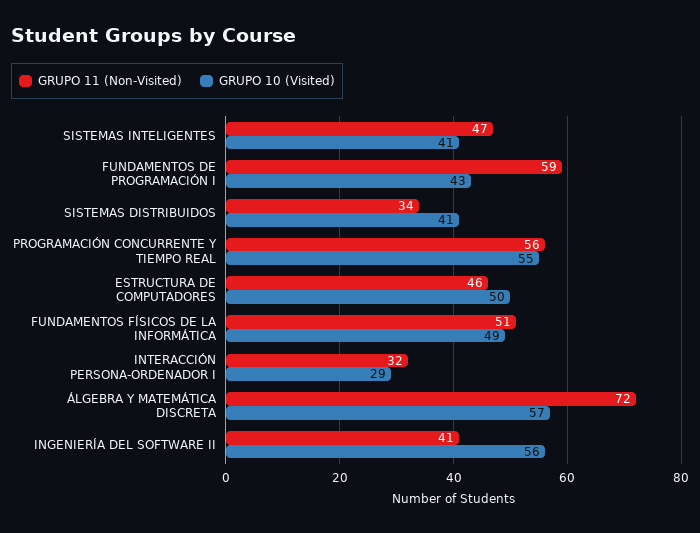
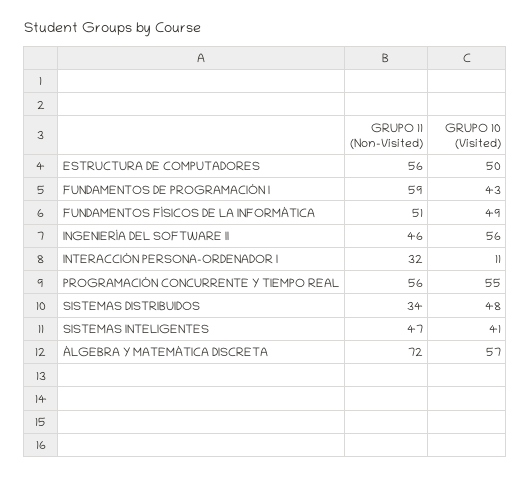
GRUPO 10 (Visited), SISTEMAS DISTRIBUIDOS: 41 -> 48
GRUPO 11 (Non-Visited), ESTRUCTURA DE COMPUTADORES: 46 -> 56
GRUPO 10 (Visited), INTERACCIÓN PERSONA-ORDENADOR I: 29 -> 11
GRUPO 11 (Non-Visited), INGENIERÍA DEL SOFTWARE II: 41 -> 46

